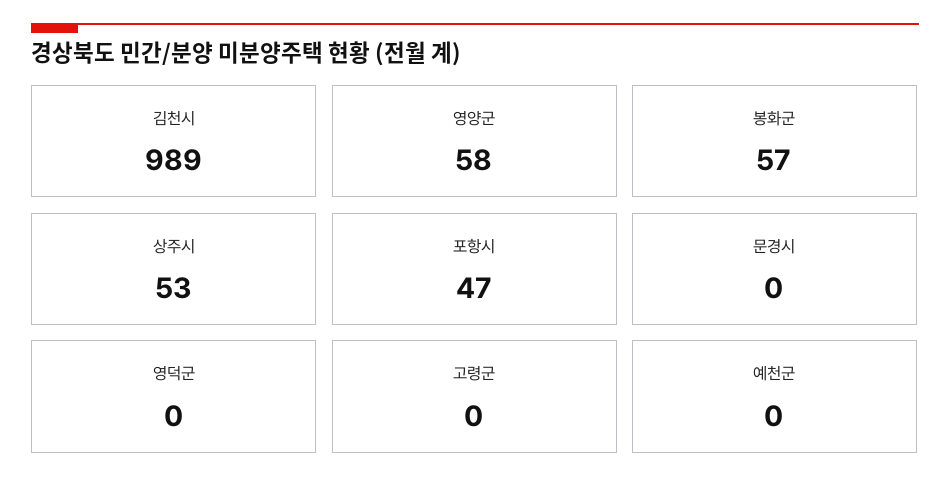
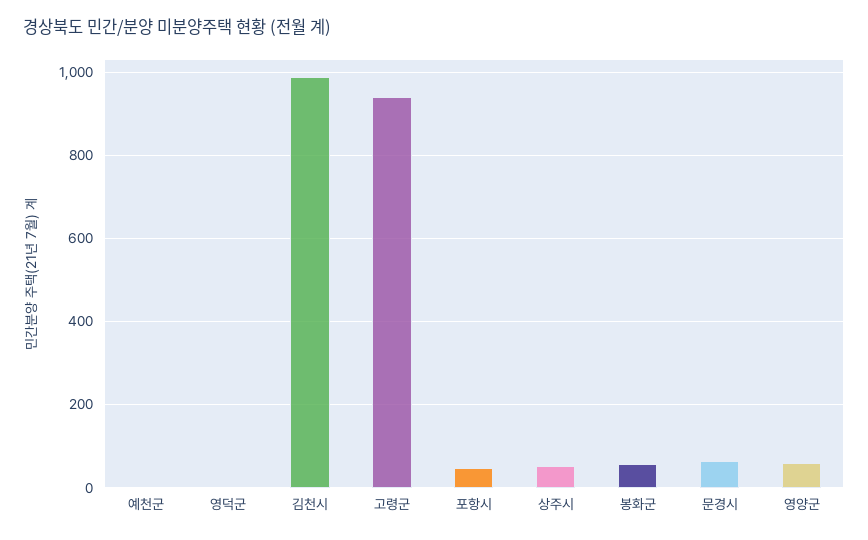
문경시: 0 -> 60
고령군: 0 -> 940

